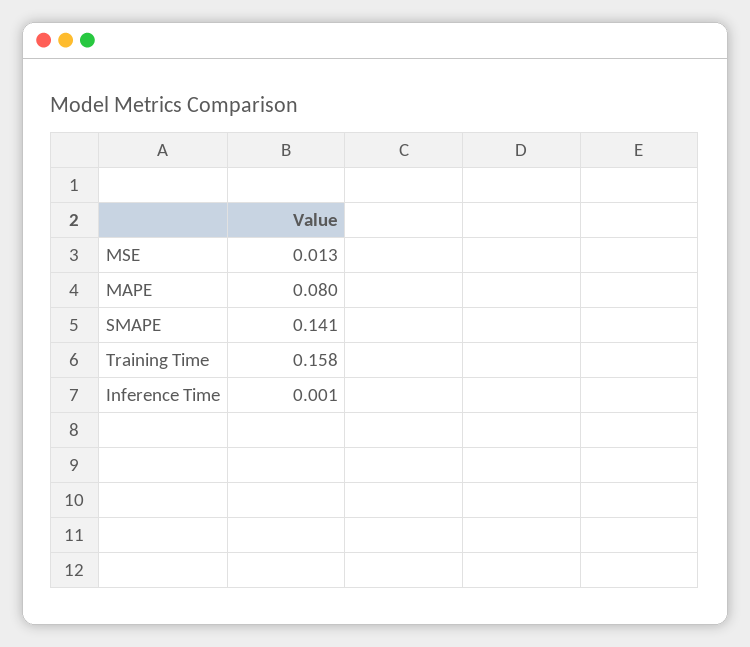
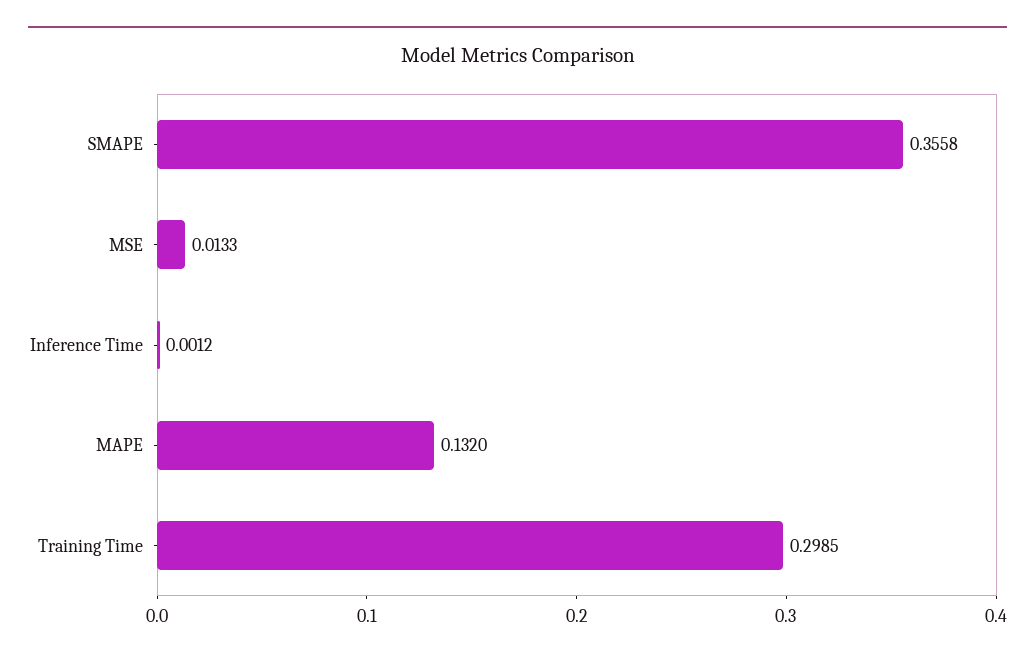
MAPE: 0.08 -> 0.132
SMAPE: 0.141 -> 0.3558
Training Time: 0.158 -> 0.2985

